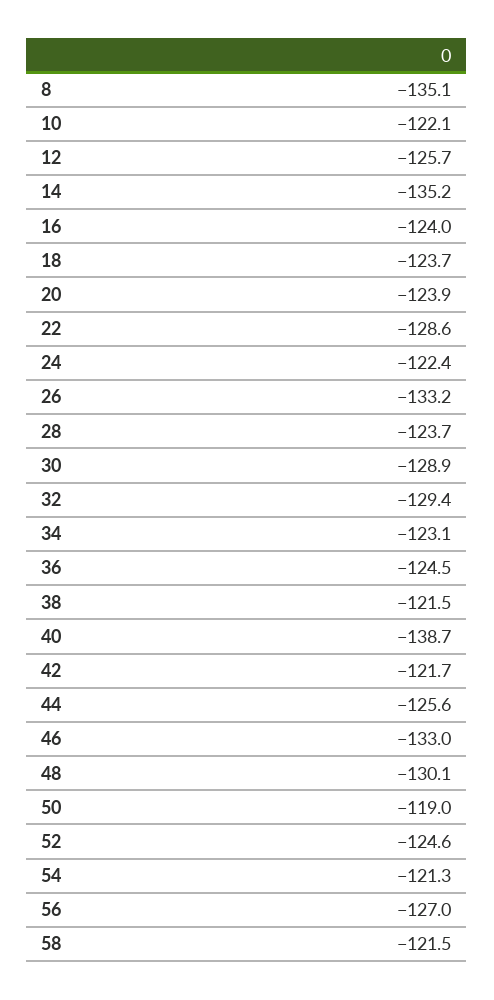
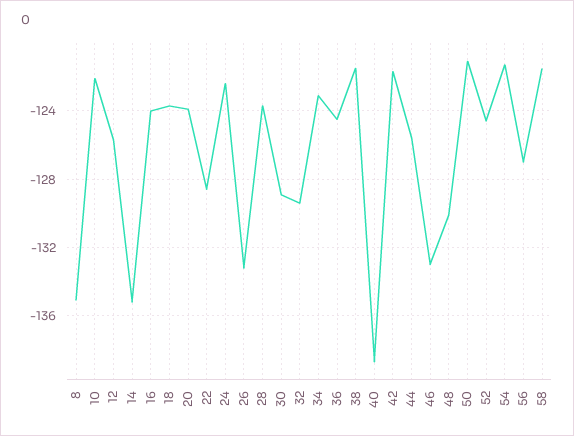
50: -119 -> -121

